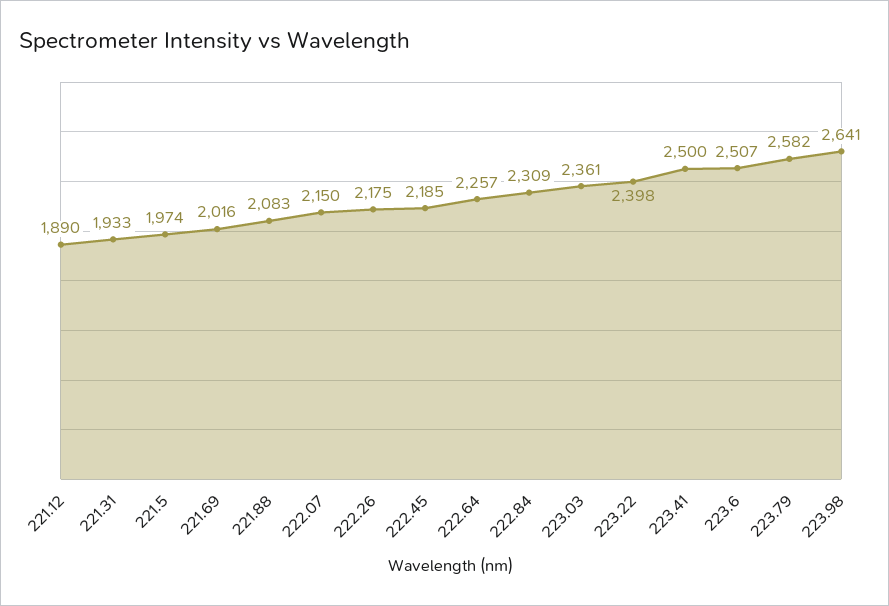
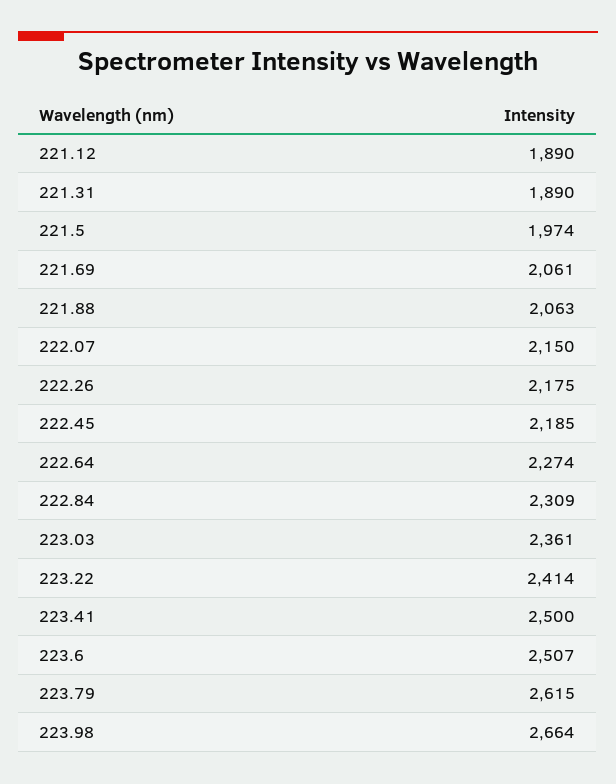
221.31: 1933 -> 1890
221.69: 2016 -> 2061
221.88: 2083 -> 2063
222.64: 2257 -> 2274
223.22: 2398 -> 2414
223.79: 2582 -> 2615
223.98: 2641 -> 2664

